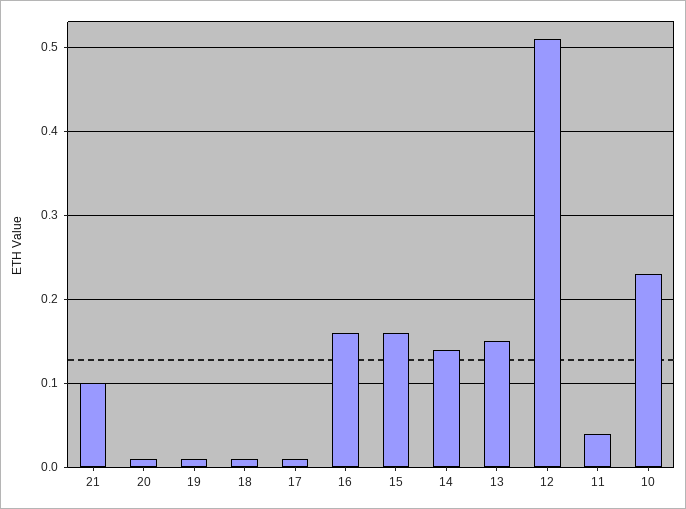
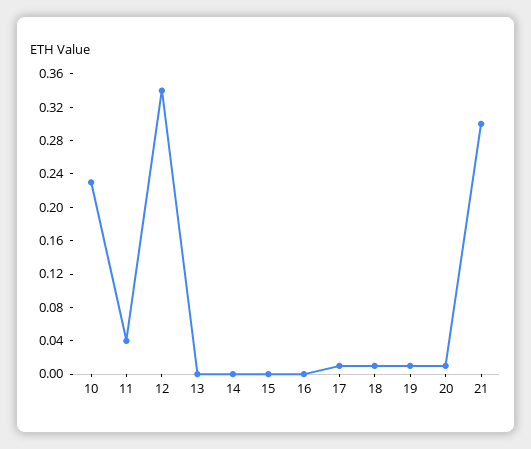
21: 0.1 -> 0.3
16: 0.16 -> 0
15: 0.16 -> 0
14: 0.14 -> 0
13: 0.15 -> 0
12: 0.51 -> 0.34

